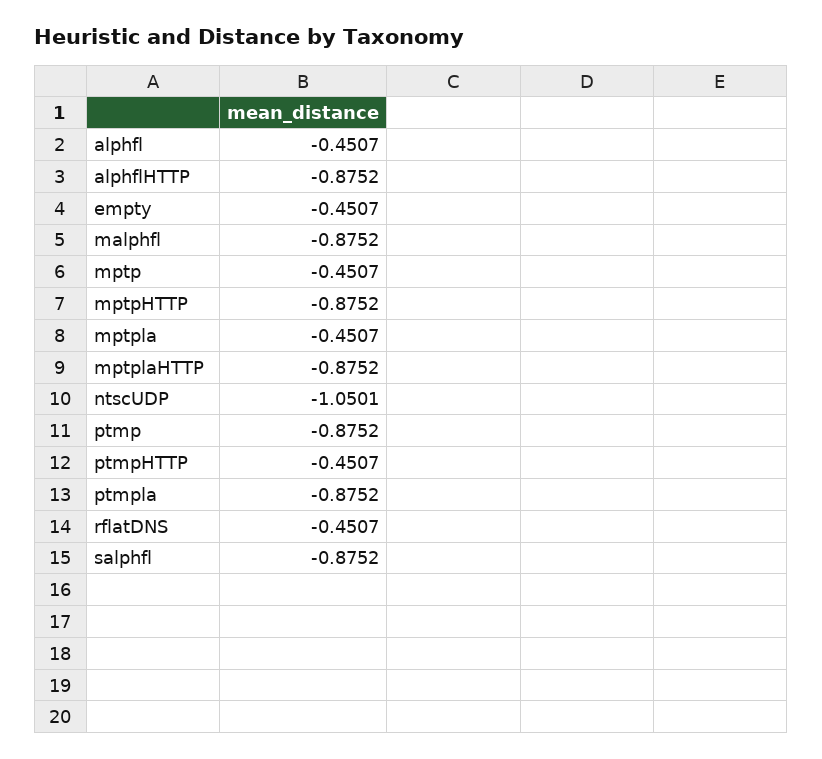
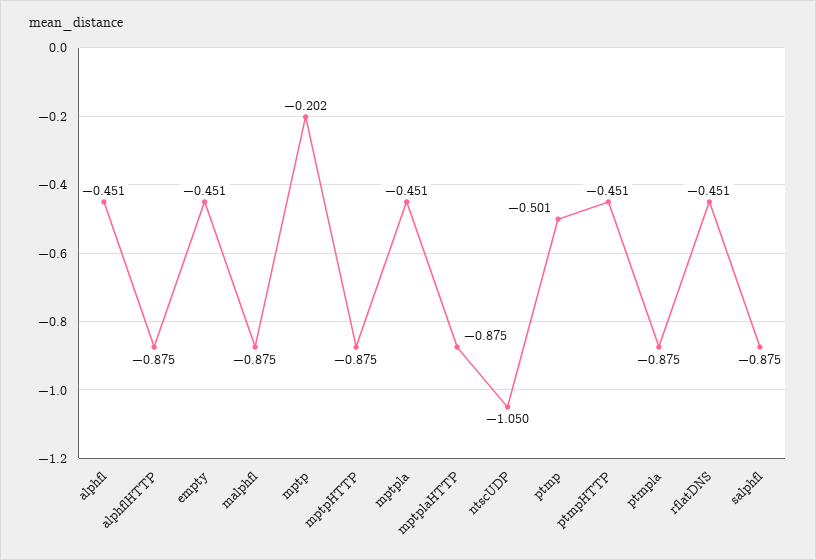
mptp: -0.4507 -> -0.202
ptmp: -0.8752 -> -0.501

